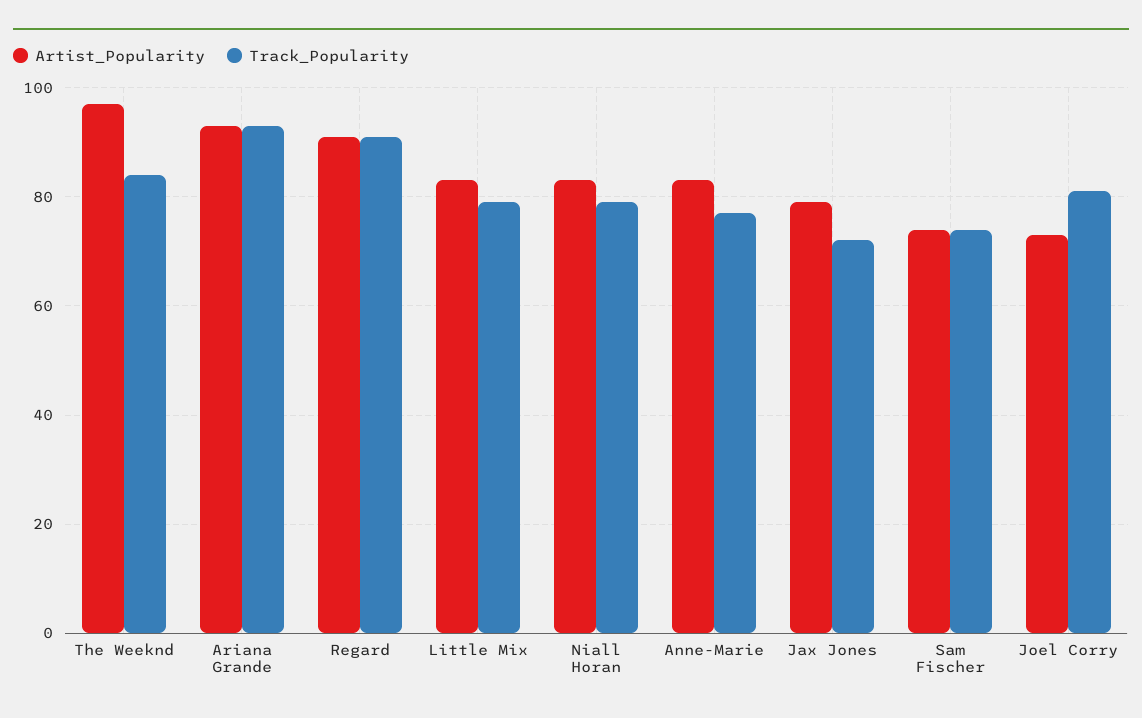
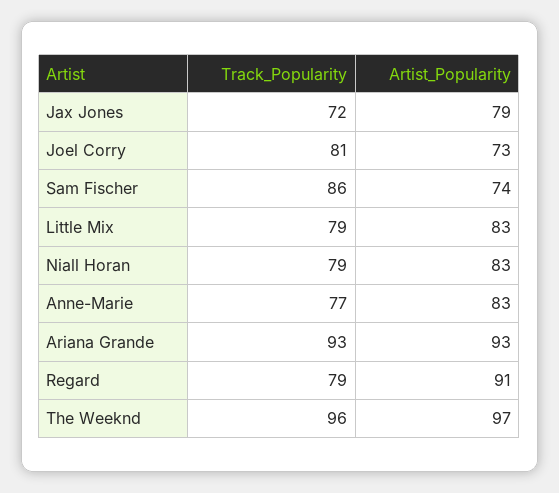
Track_Popularity, The Weeknd: 85 -> 96
Track_Popularity, Regard: 90 -> 79
Track_Popularity, Sam Fischer: 75 -> 86

